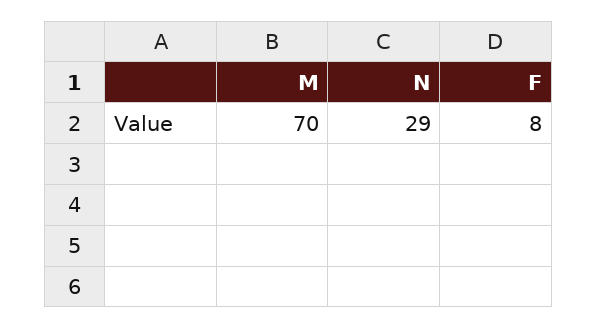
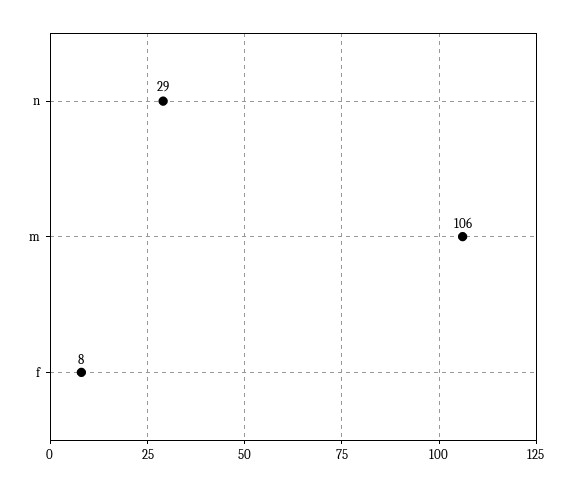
M: 70 -> 106

